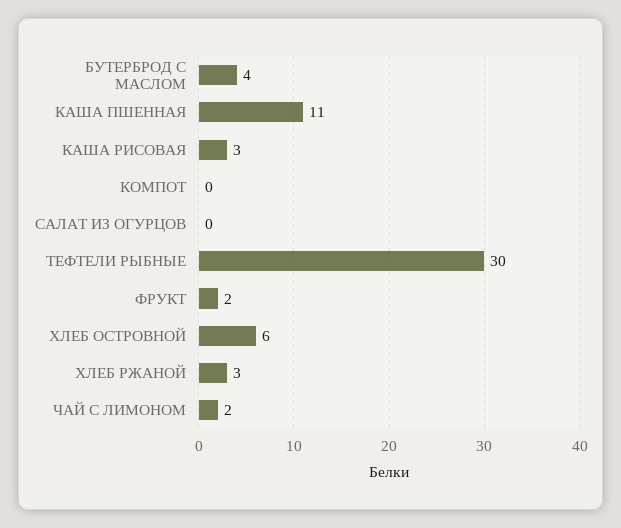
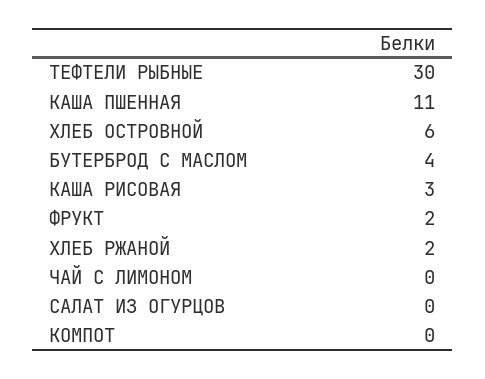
ХЛЕБ РЖАНОЙ: 3 -> 2
ЧАЙ С ЛИМОНОМ: 2 -> 0

